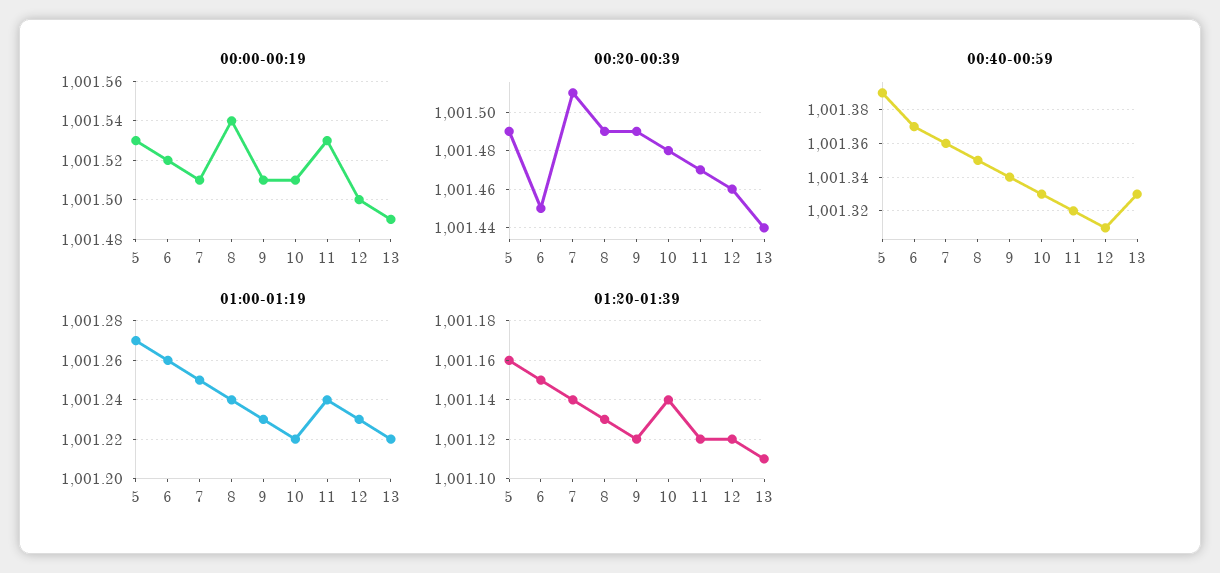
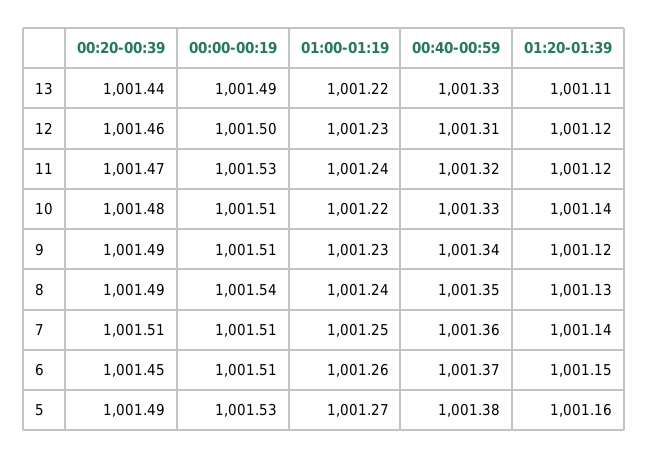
00:00-00:19, 6: 1001.52 -> 1001.51
00:40-00:59, 5: 1001.39 -> 1001.38

